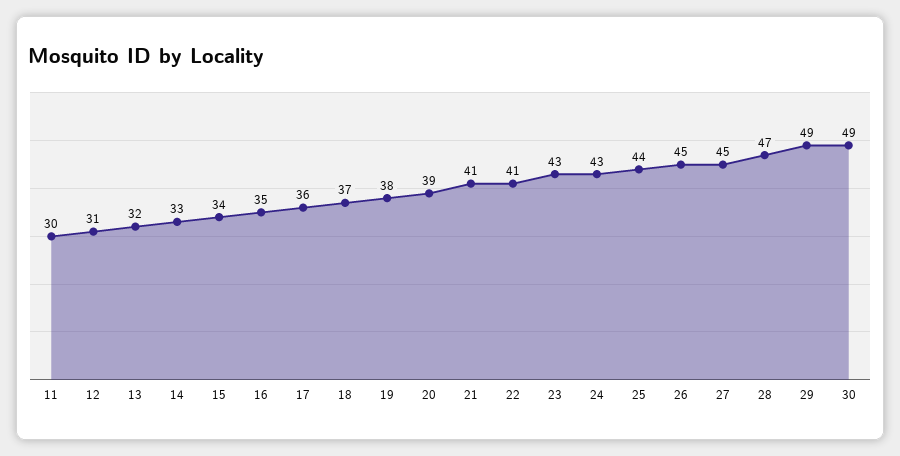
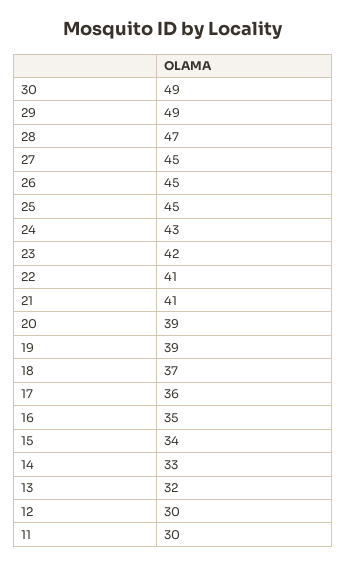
12: 31 -> 30
19: 38 -> 39
23: 43 -> 42
25: 44 -> 45

